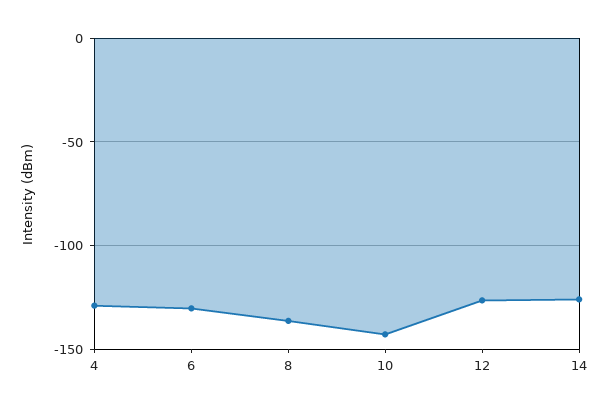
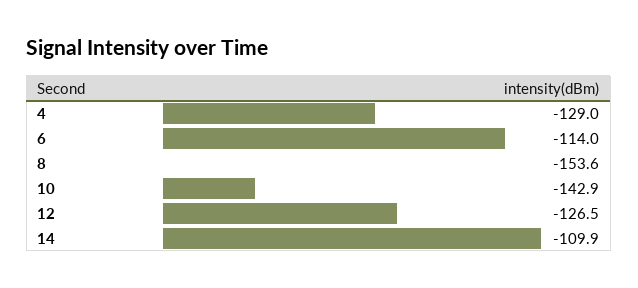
6: -130 -> -114
8: -135 -> -153.6
14: -125 -> -109.9

